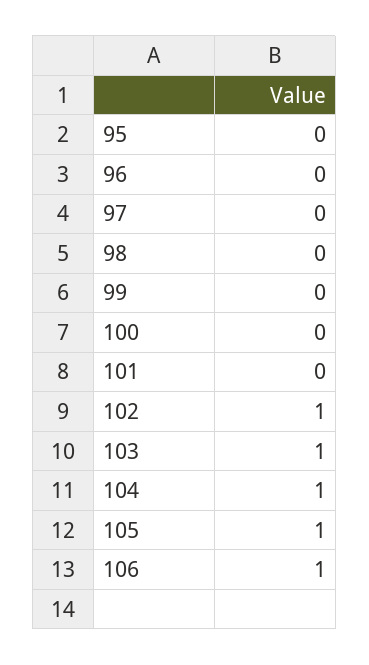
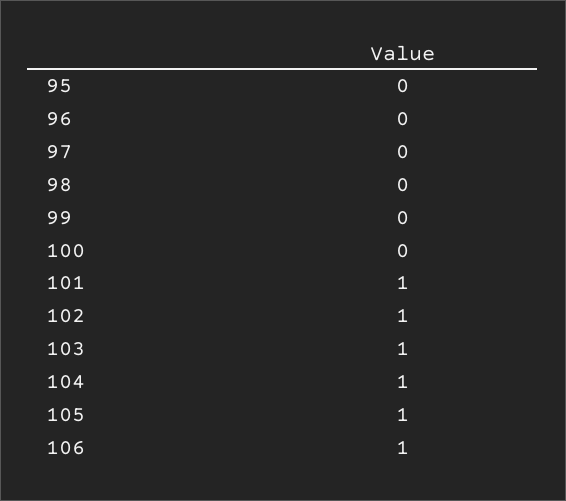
101: 0 -> 1

